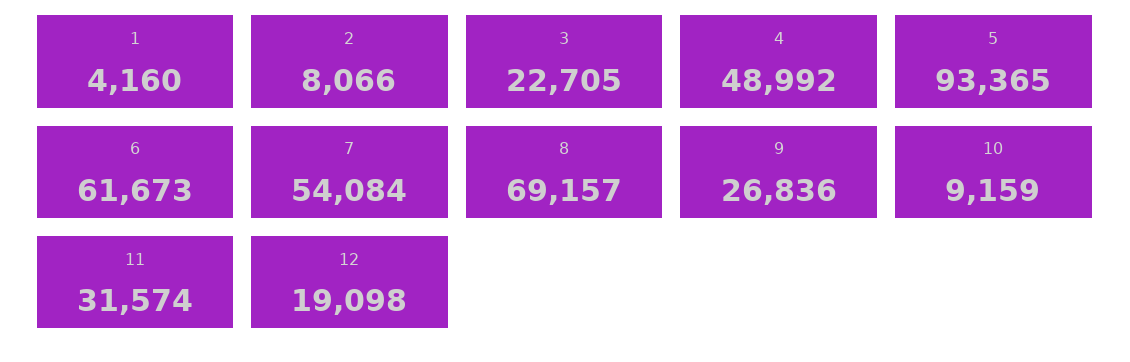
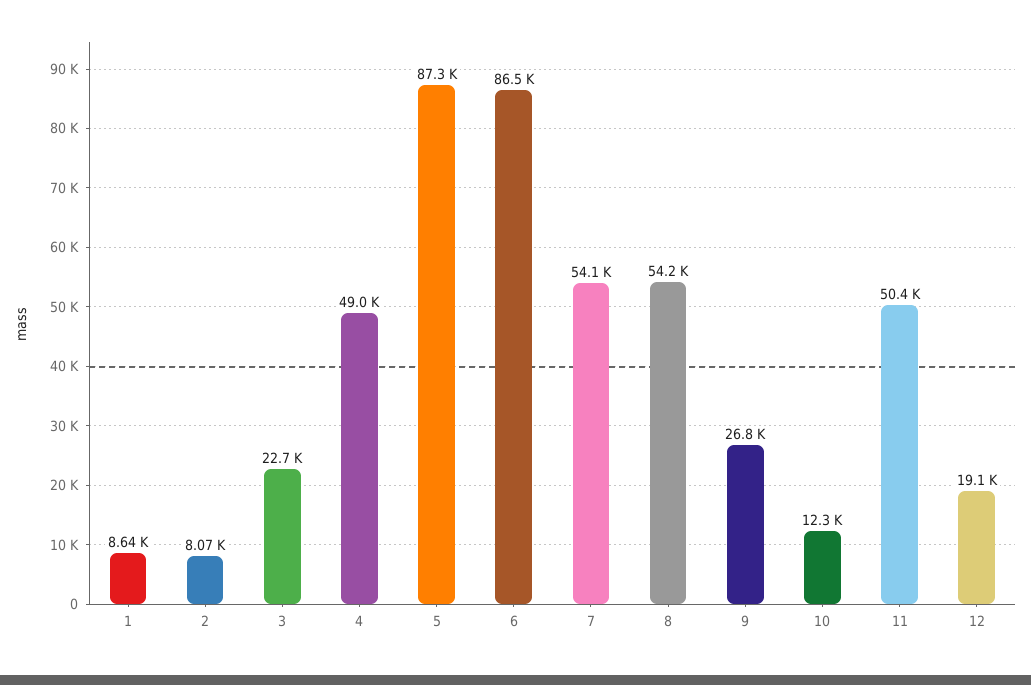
1: 4160 -> 8640
5: 93365 -> 87300
6: 61673 -> 86500
8: 69157 -> 54200
10: 9159 -> 12300
11: 31574 -> 50400

